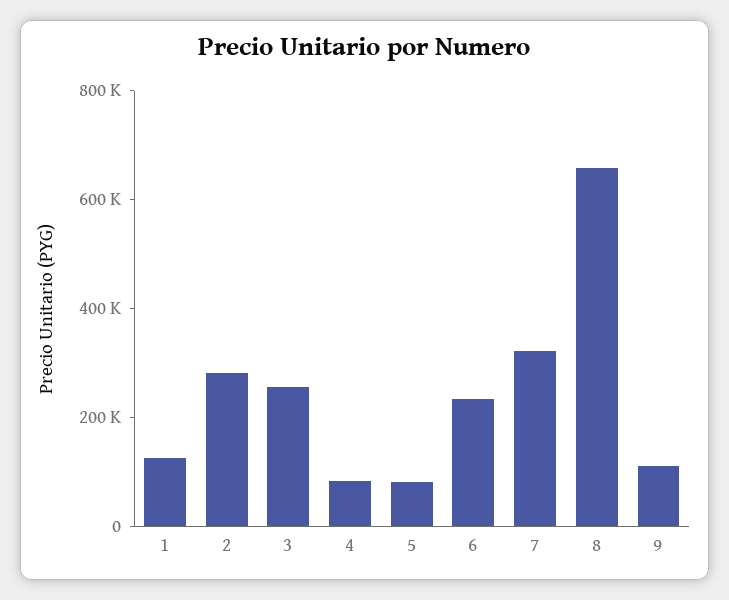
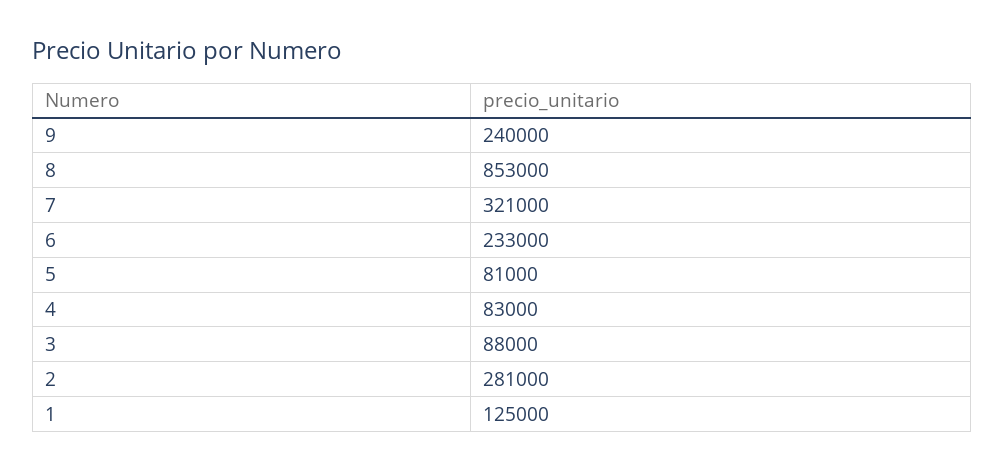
3: 250000 -> 88000
8: 650000 -> 853000
9: 100000 -> 240000

